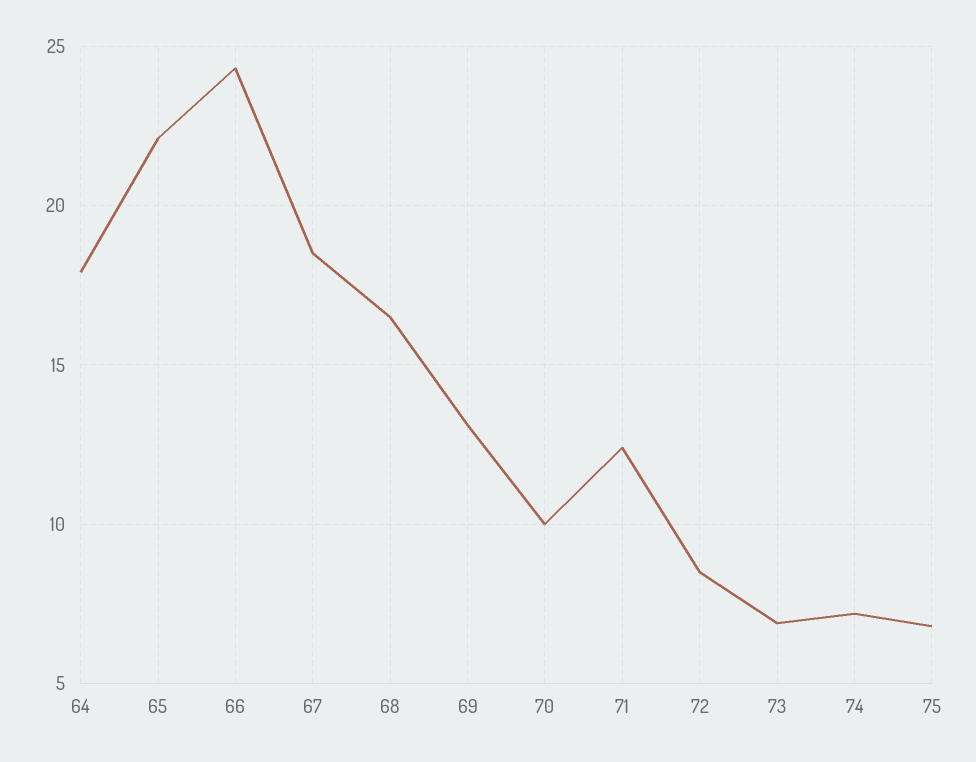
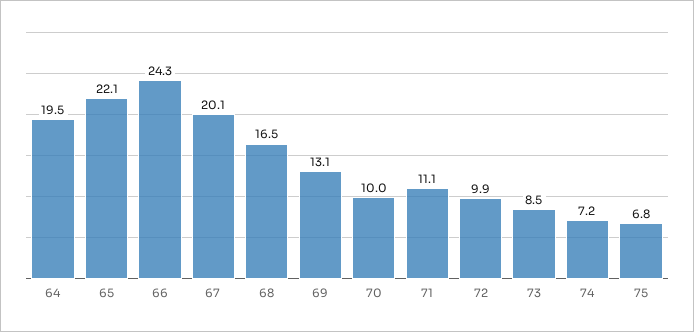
64: 18 -> 19.5
67: 18.5 -> 20.1
71: 12.5 -> 11.1
72: 8.5 -> 9.9
73: 7 -> 8.5

